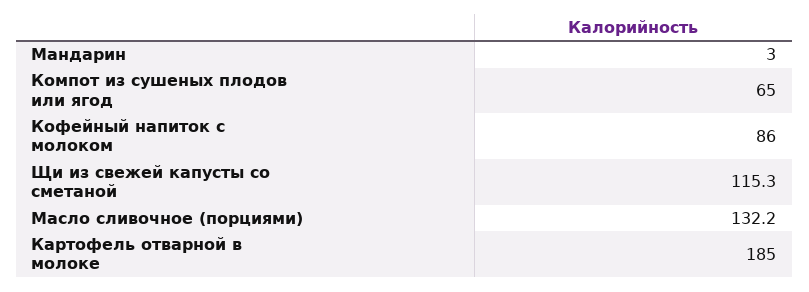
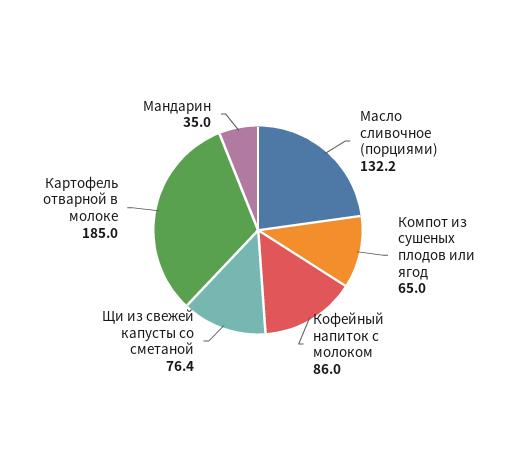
Мандарин: 3 -> 35
Щи из свежей капусты со сметаной: 115.3 -> 76.4

